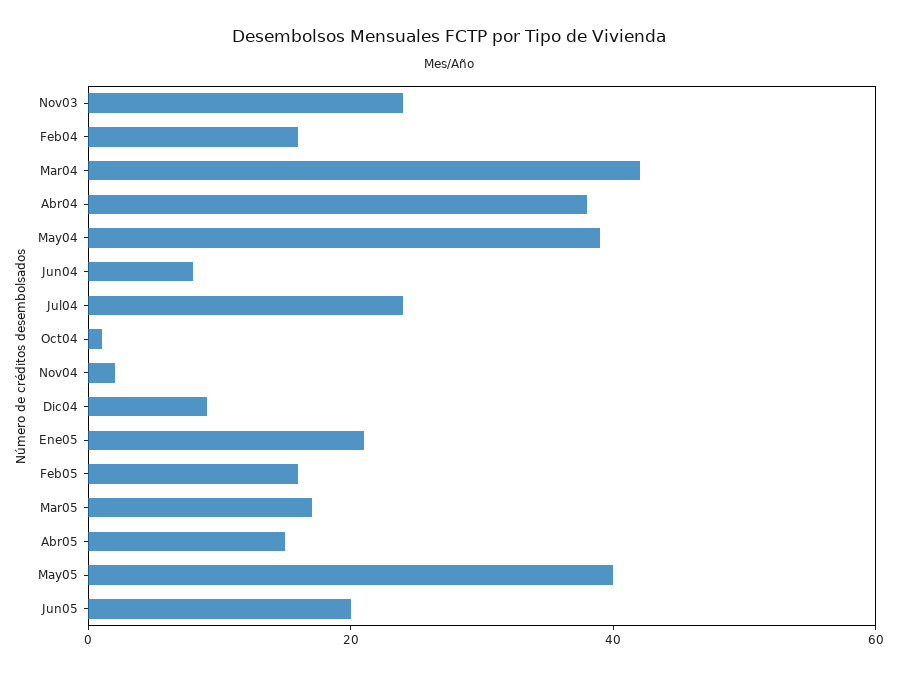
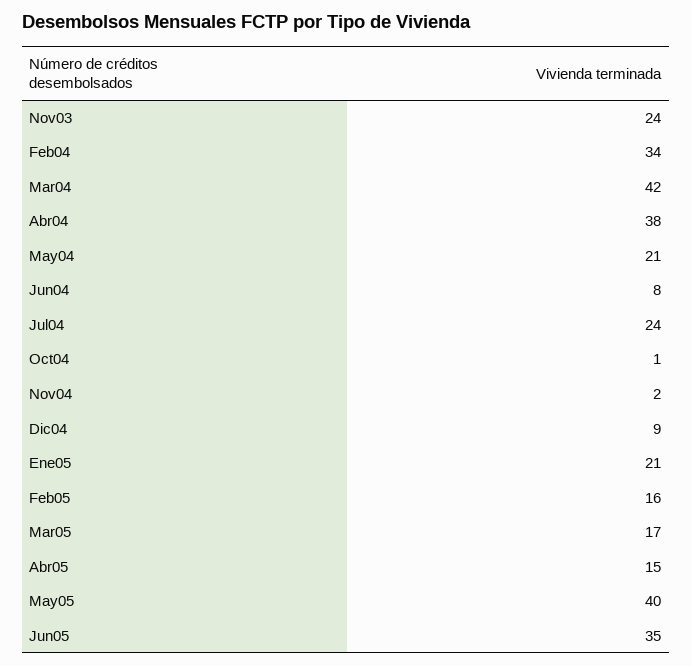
Feb04: 15 -> 34
May04: 40 -> 21
Jun05: 20 -> 35

